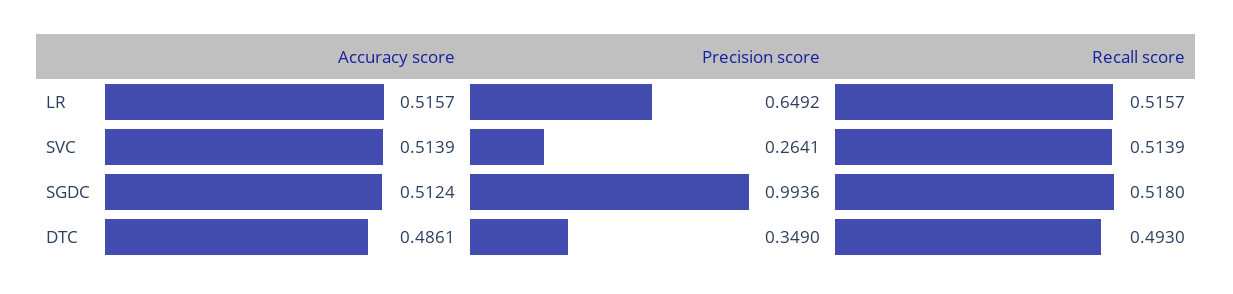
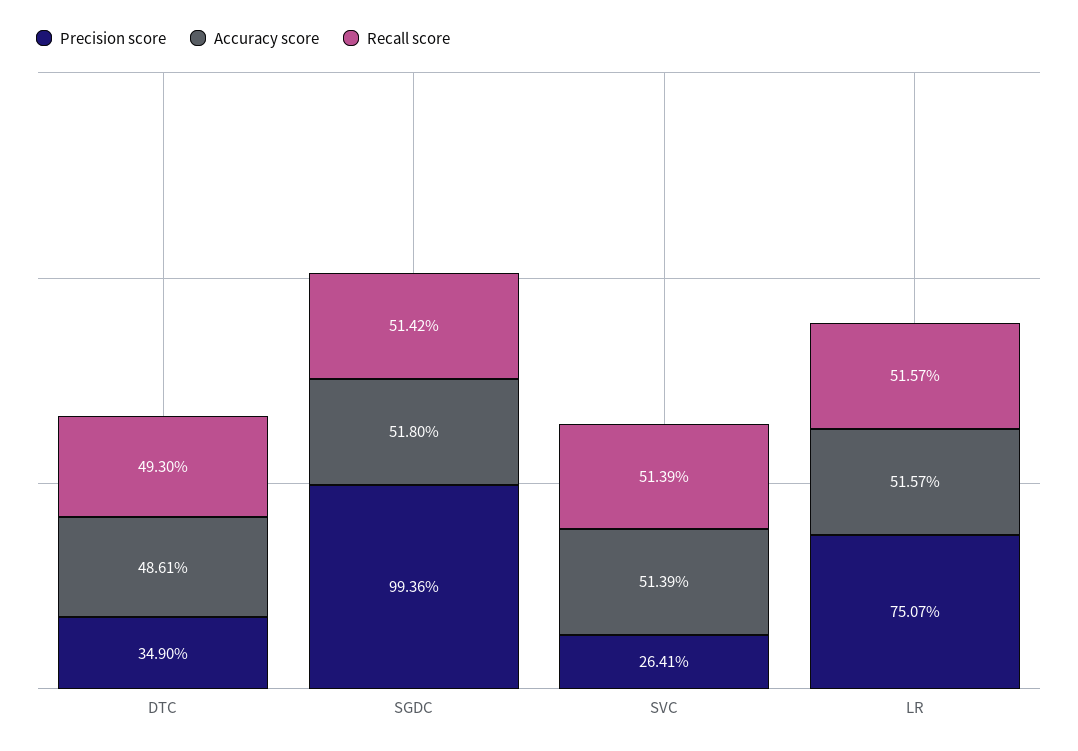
Precision score, LR: 0.6492 -> 0.7507
Accuracy score, SGDC: 0.5124 -> 0.518
Recall score, SGDC: 0.518 -> 0.5142

